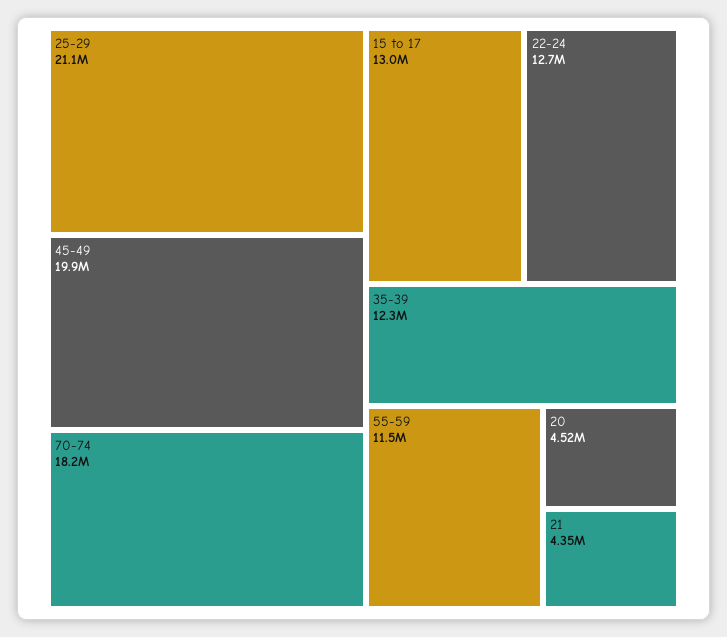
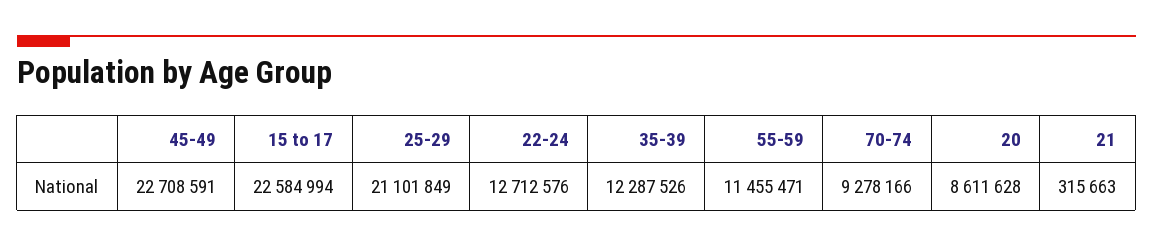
45-49: 19900000 -> 22708591
70-74: 18200000 -> 9278166
15 to 17: 13000000 -> 22584994
20: 4520000 -> 8611628
21: 4350000 -> 315663

